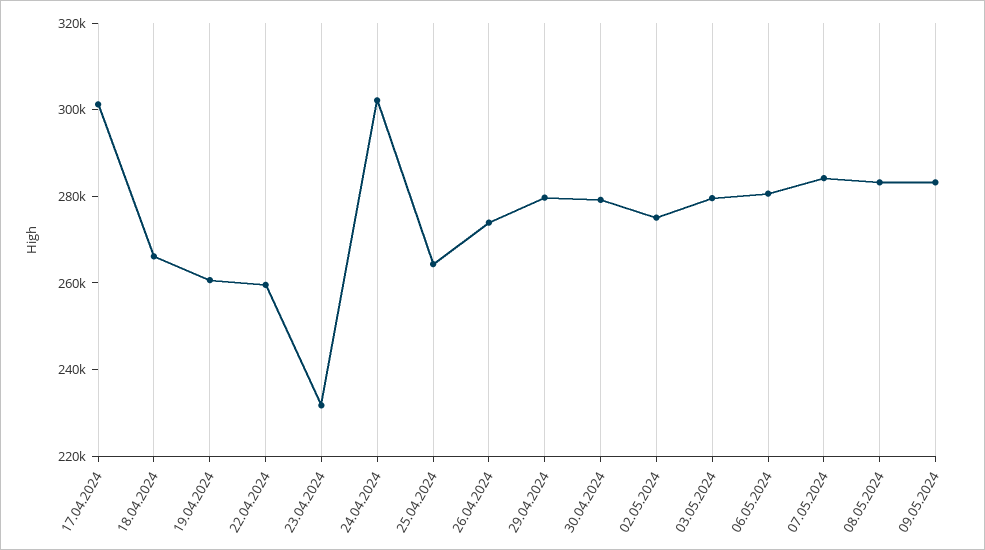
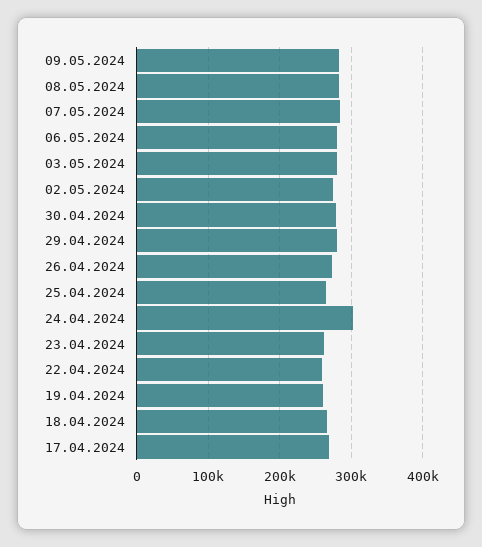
17.04.2024: 300000 -> 270000
23.04.2024: 230000 -> 260000

